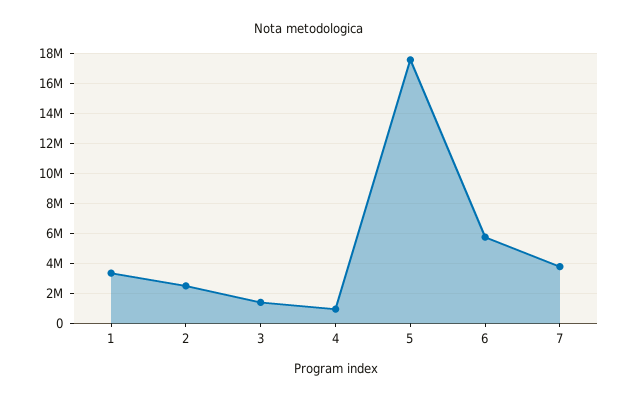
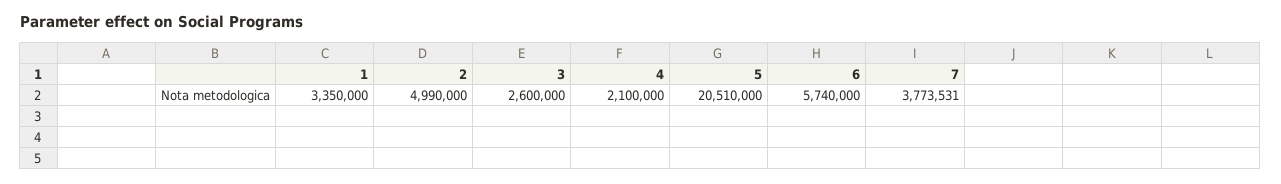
2: 2500000 -> 4990000
3: 1500000 -> 2600000
4: 1000000 -> 2100000
5: 17500000 -> 20510000

